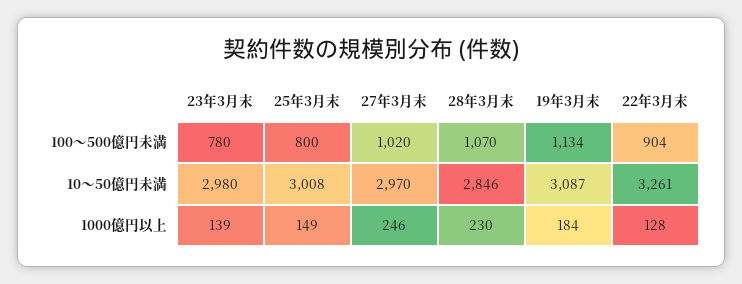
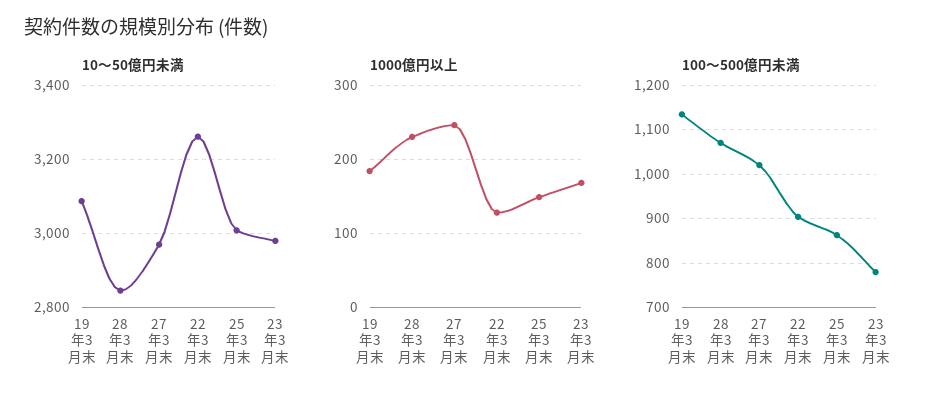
100～500億円未満, 25年3月末: 800 -> 860
1000億円以上, 23年3月末: 139 -> 170

